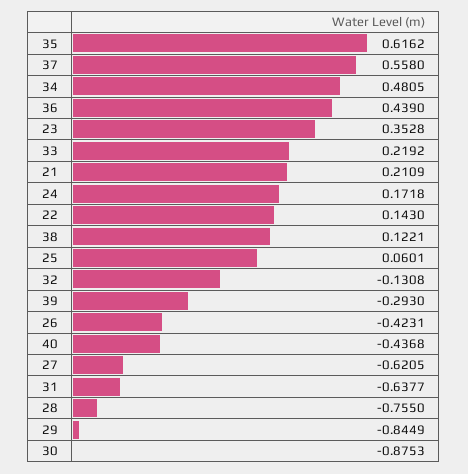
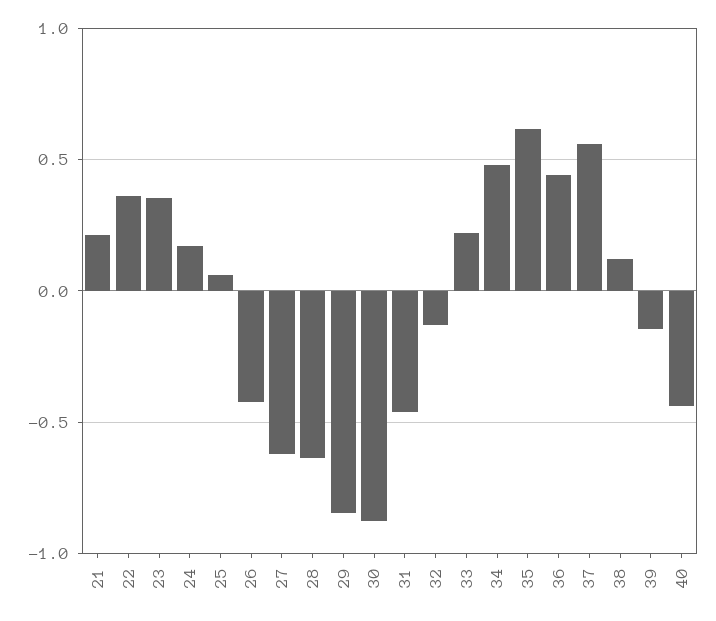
22: 0.143 -> 0.35
39: -0.293 -> -0.15
31: -0.6377 -> -0.45
28: -0.755 -> -0.65

